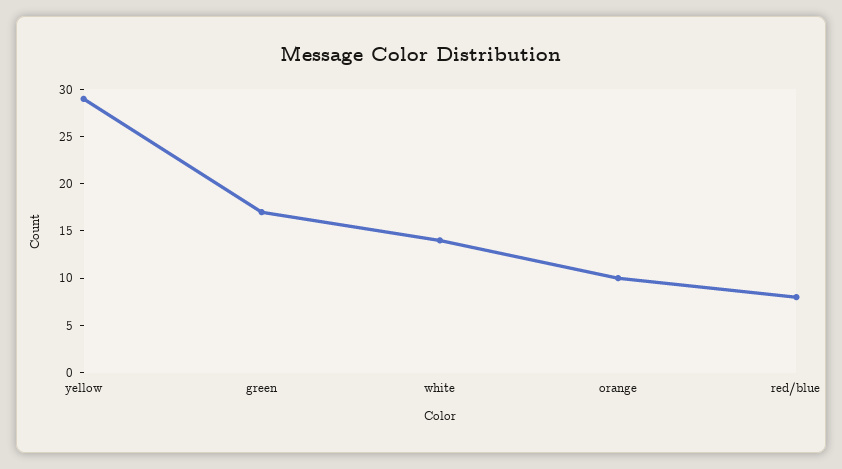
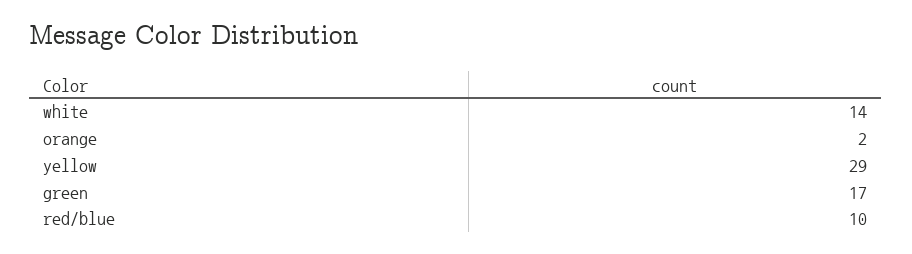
orange: 10 -> 2
red/blue: 8 -> 10

